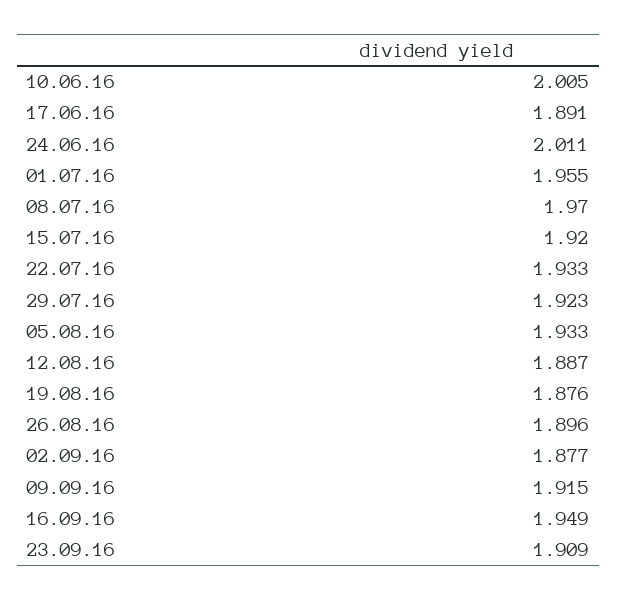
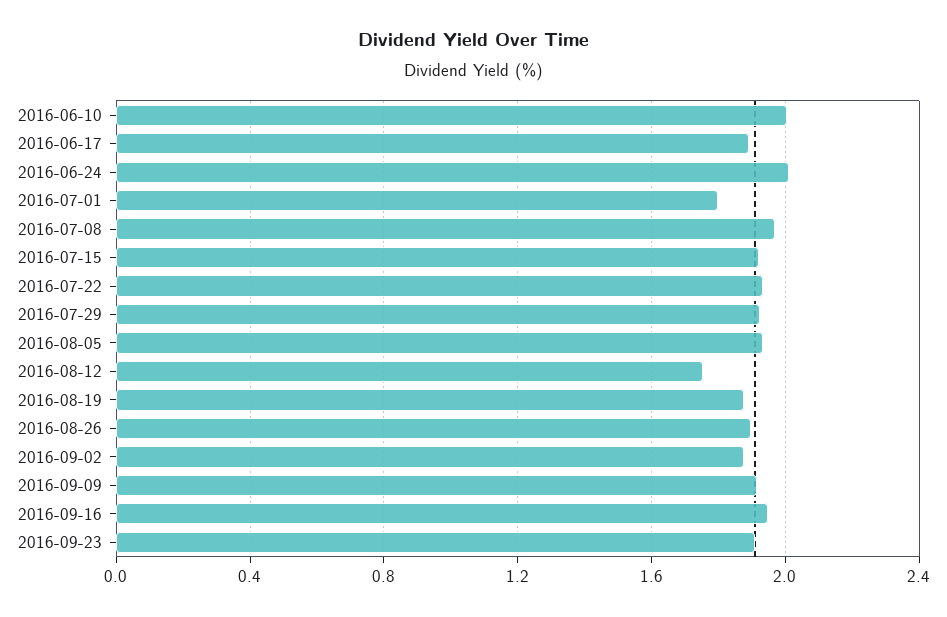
01.07.16: 1.955 -> 1.8
12.08.16: 1.887 -> 1.75

